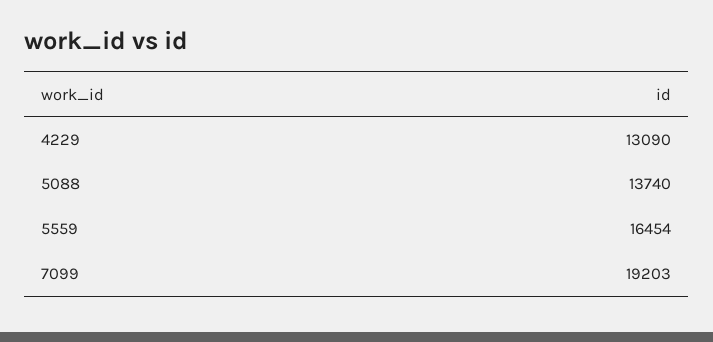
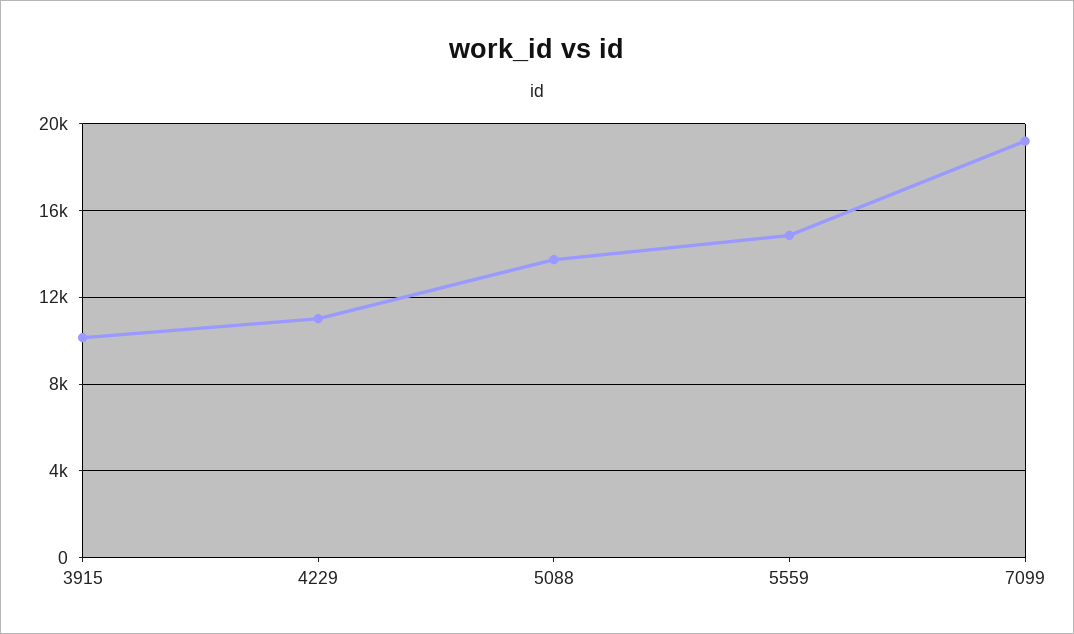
4229: 13090 -> 11000
5559: 16454 -> 15000
3915: none -> 10000

